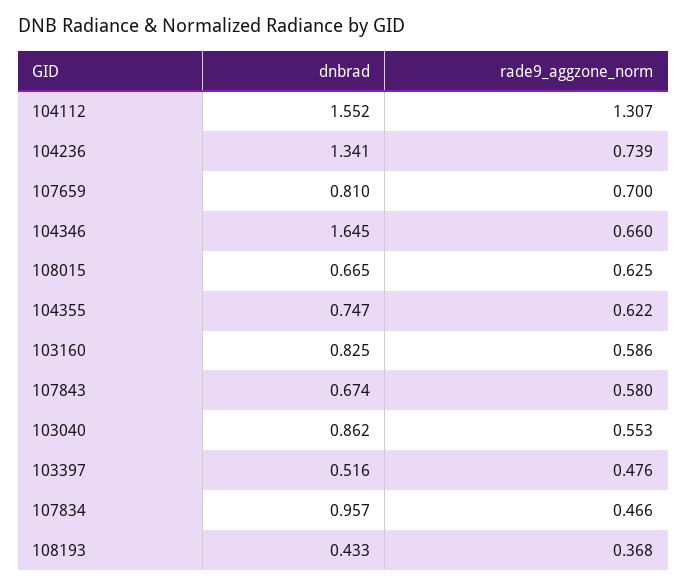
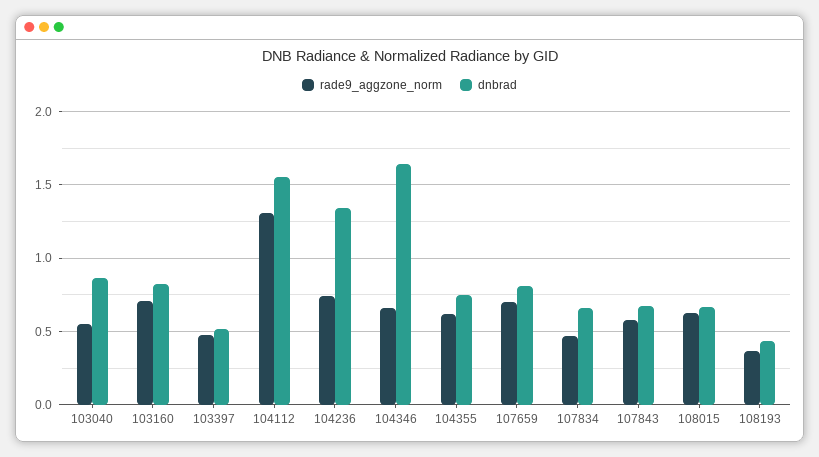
rade9_aggzone_norm, 103160: 0.586 -> 0.7
dnbrad, 107834: 0.957 -> 0.65

